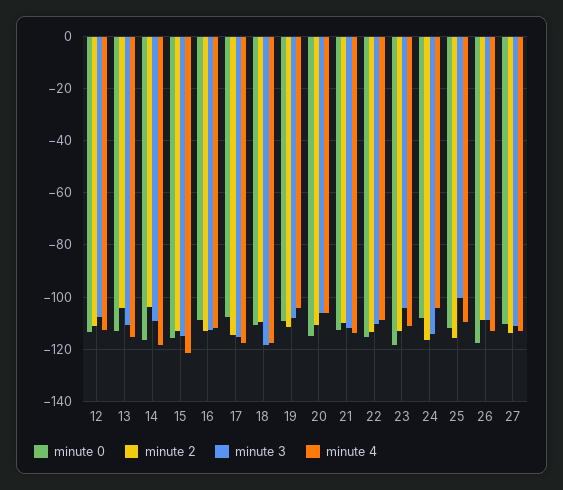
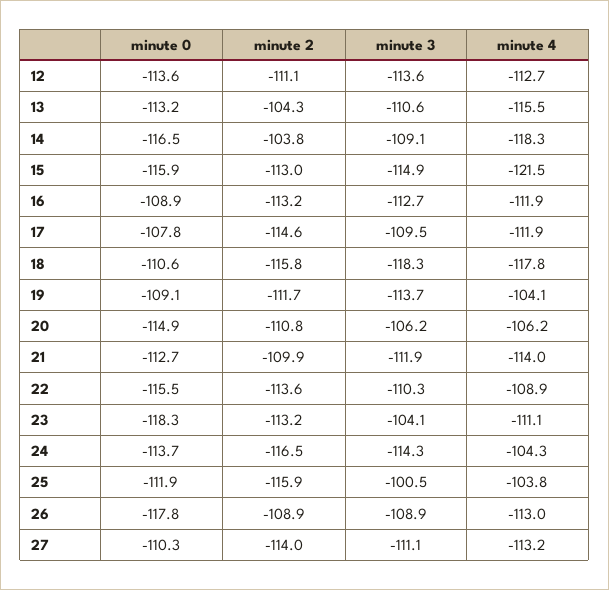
minute 3, 12: -107.5 -> -113.6
minute 3, 17: -115 -> -109.5
minute 4, 17: -117.5 -> -111.9
minute 2, 18: -110 -> -115.8
minute 3, 19: -107.5 -> -113.7
minute 0, 24: -107.5 -> -113.7
minute 4, 25: -110 -> -103.8

